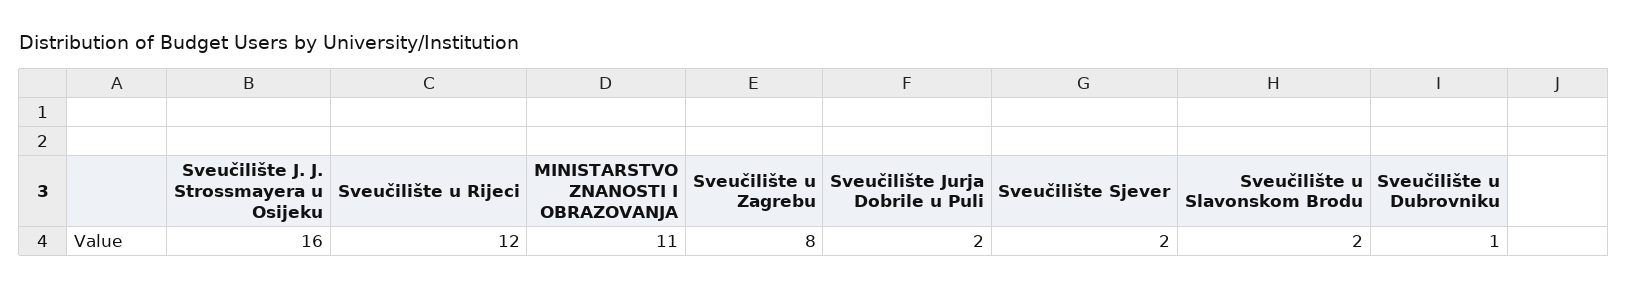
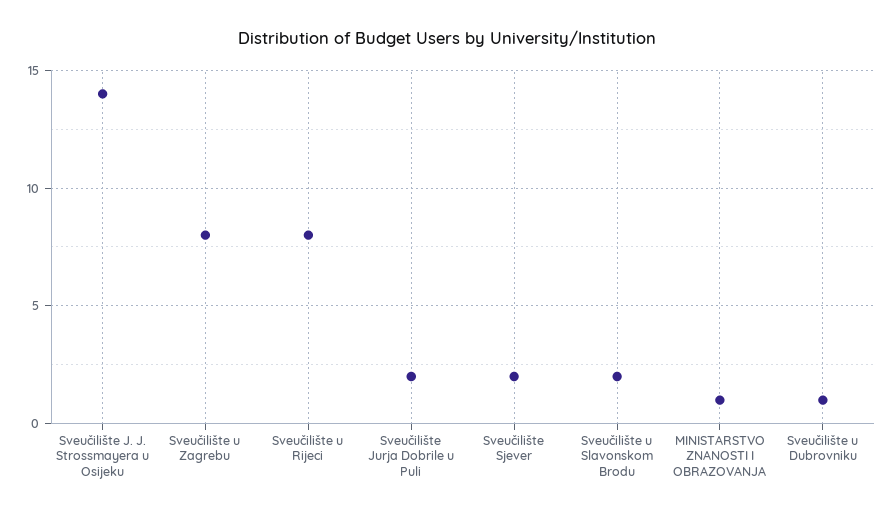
Sveučilište J. J. Strossmayera u Osijeku: 16 -> 14
Sveučilište u Rijeci: 12 -> 8
MINISTARSTVO ZNANOSTI I OBRAZOVANJA: 11 -> 1

